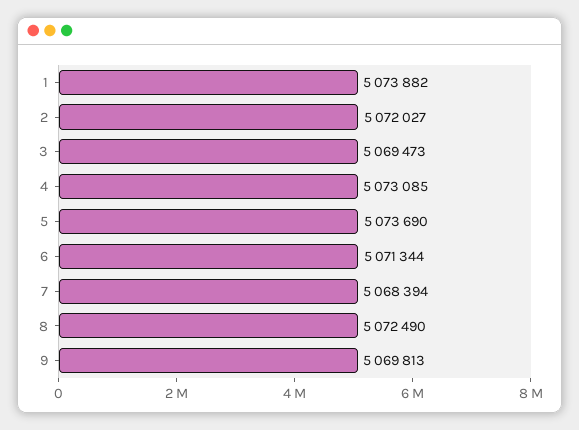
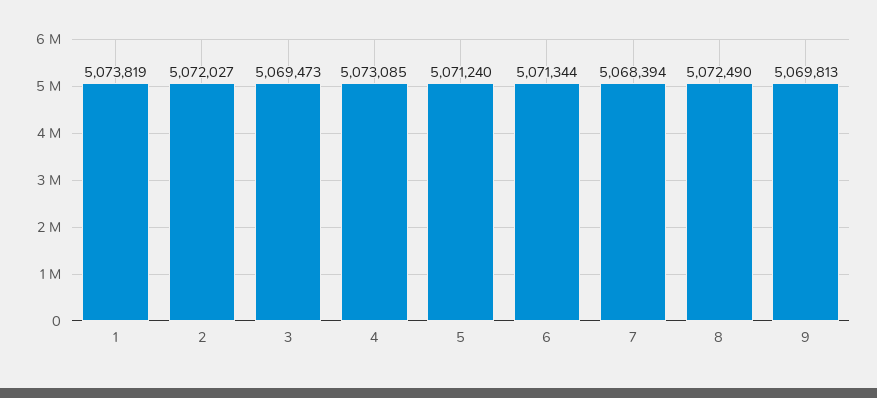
1: 5073882 -> 5073819
5: 5073690 -> 5071240

